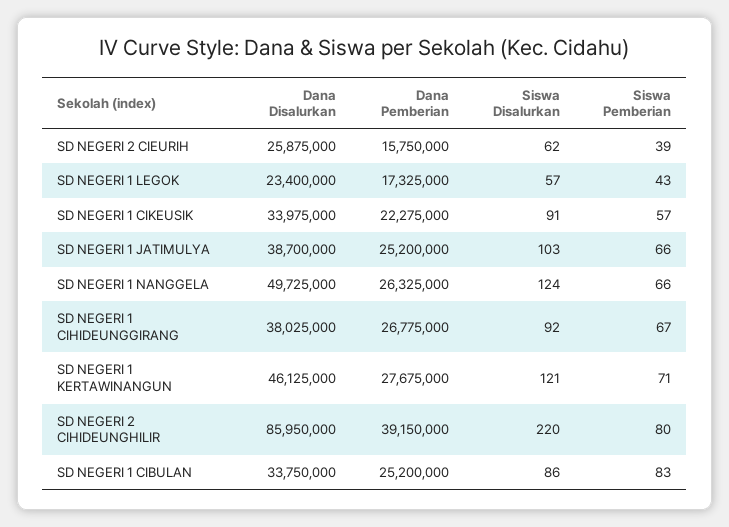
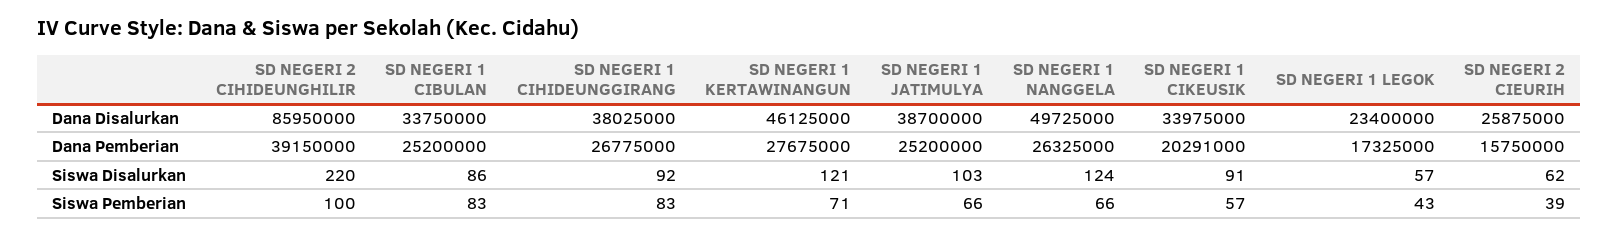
Dana Pemberian, SD NEGERI 1 CIKEUSIK: 22275000 -> 20291000
Siswa Pemberian, SD NEGERI 1 CIHIDEUNGGIRANG: 67 -> 83
Siswa Pemberian, SD NEGERI 2 CIHIDEUNGHILIR: 80 -> 100

